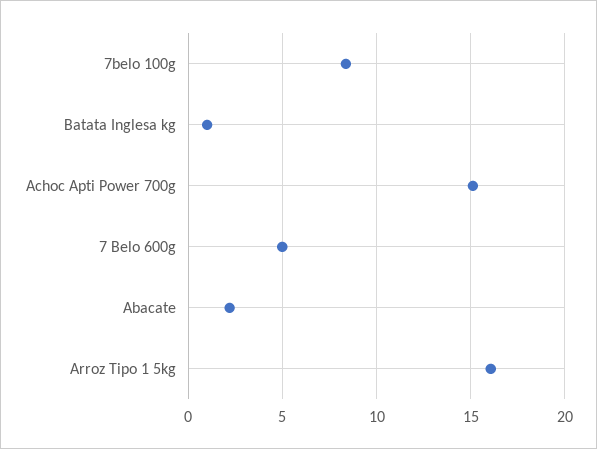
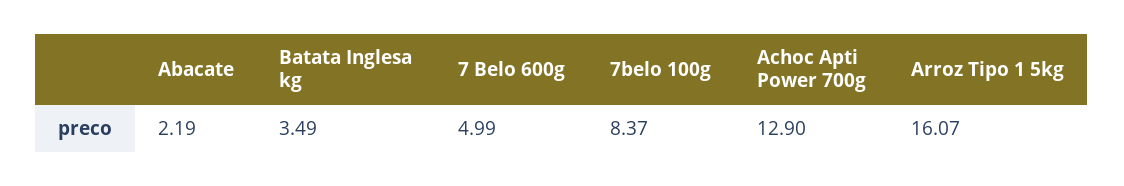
Batata Inglesa kg: 1 -> 3.49
Achoc Apti Power 700g: 15 -> 12.9

